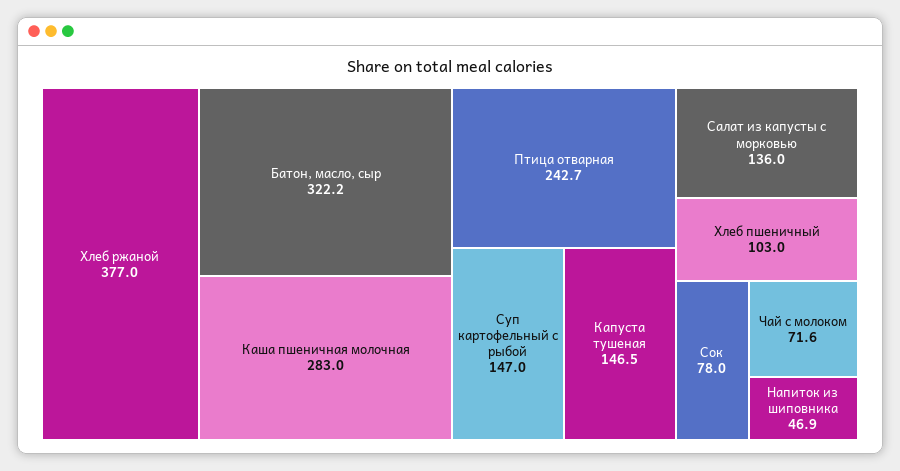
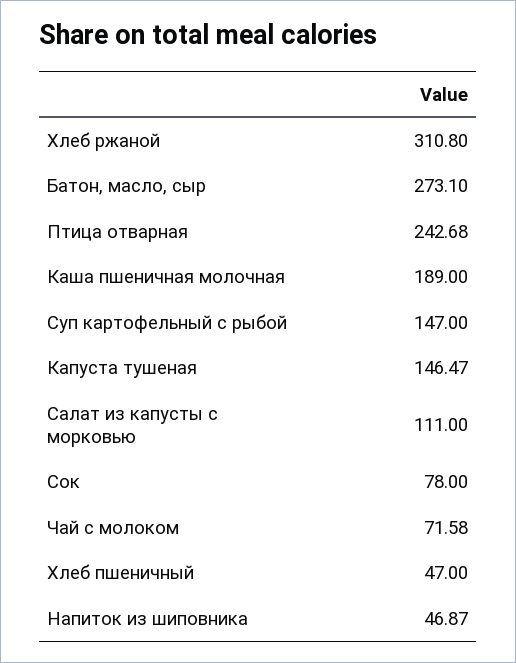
Хлеб ржаной: 377 -> 310.8
Батон, масло, сыр: 322.2 -> 273.1
Каша пшеничная молочная: 283 -> 189
Салат из капусты с морковью: 136 -> 111
Хлеб пшеничный: 103 -> 47

